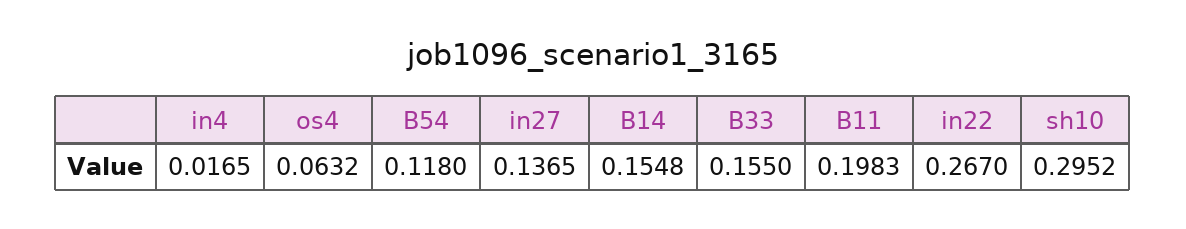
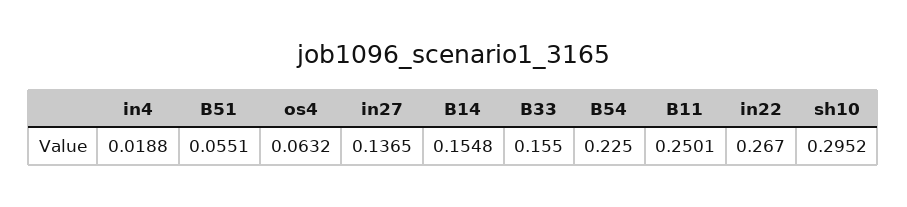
in4: 0.0165 -> 0.0188
B54: 0.118 -> 0.225
B11: 0.1983 -> 0.2501
B51: none -> 0.0551

